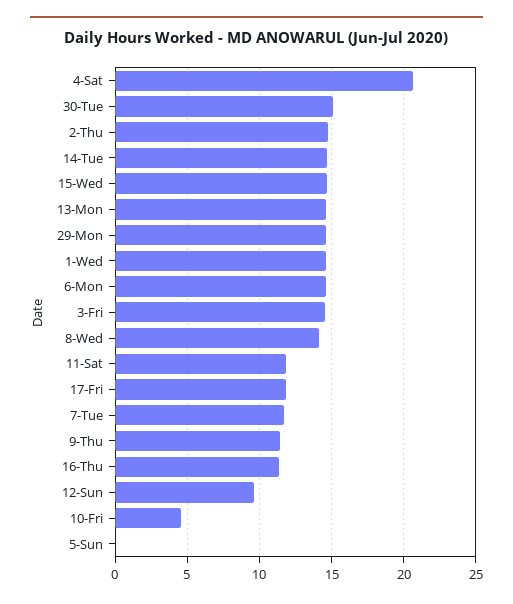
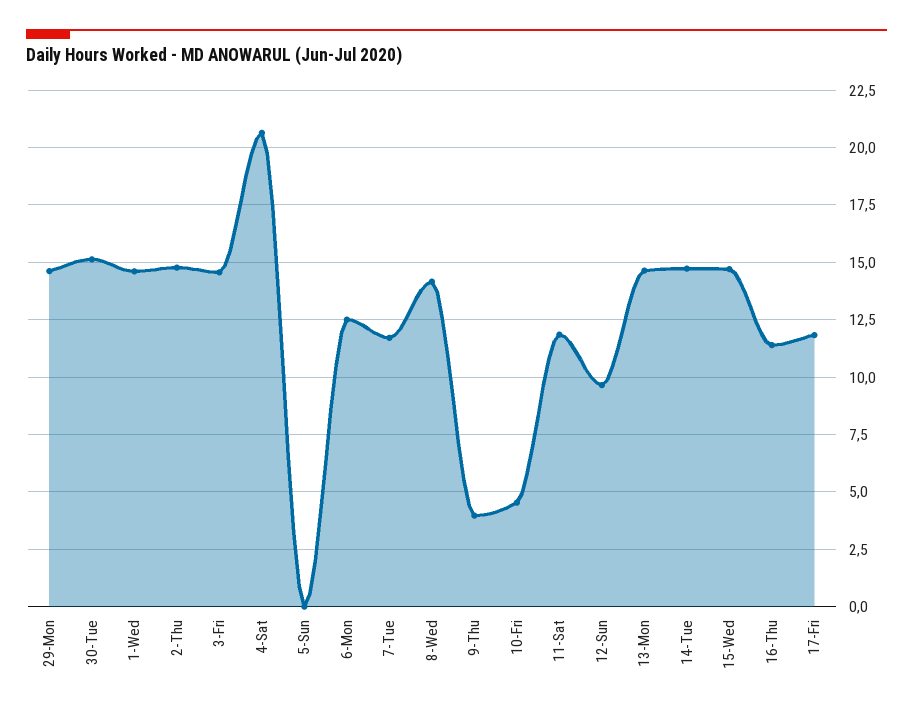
6-Mon: 14.5 -> 12.5
9-Thu: 11.5 -> 4

